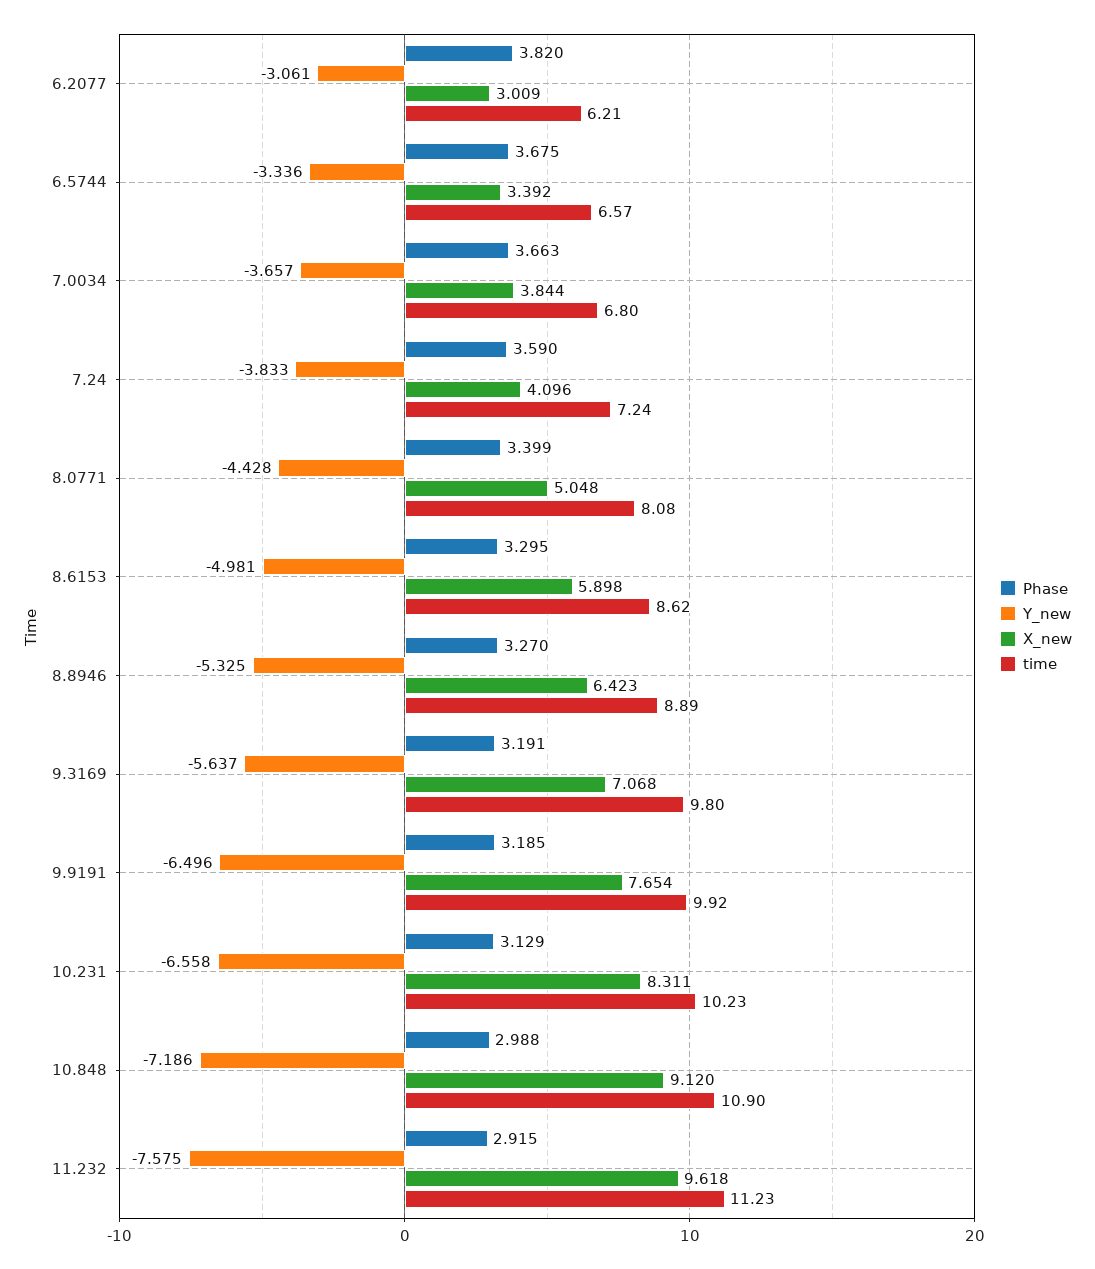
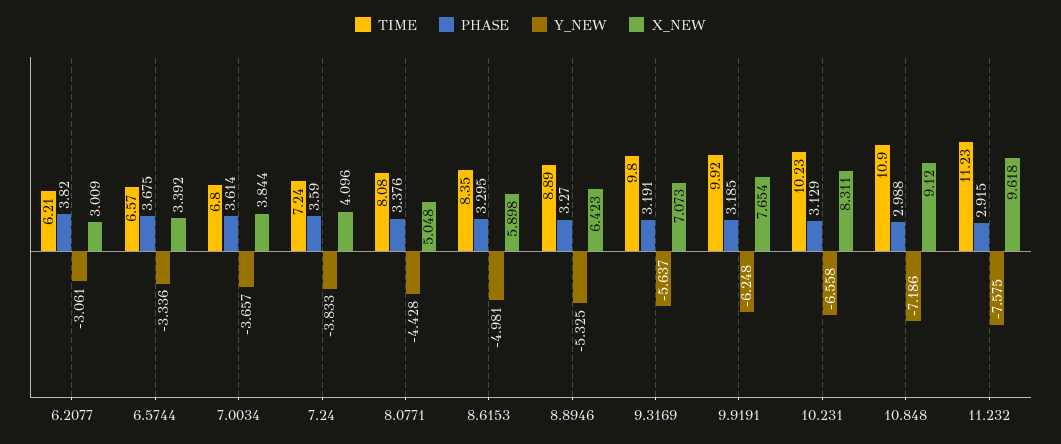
Phase, 7.0034: 3.663 -> 3.614
Phase, 8.0771: 3.399 -> 3.376
time, 8.6153: 8.62 -> 8.35
X_new, 9.3169: 7.068 -> 7.073
Y_new, 9.9191: -6.496 -> -6.248

